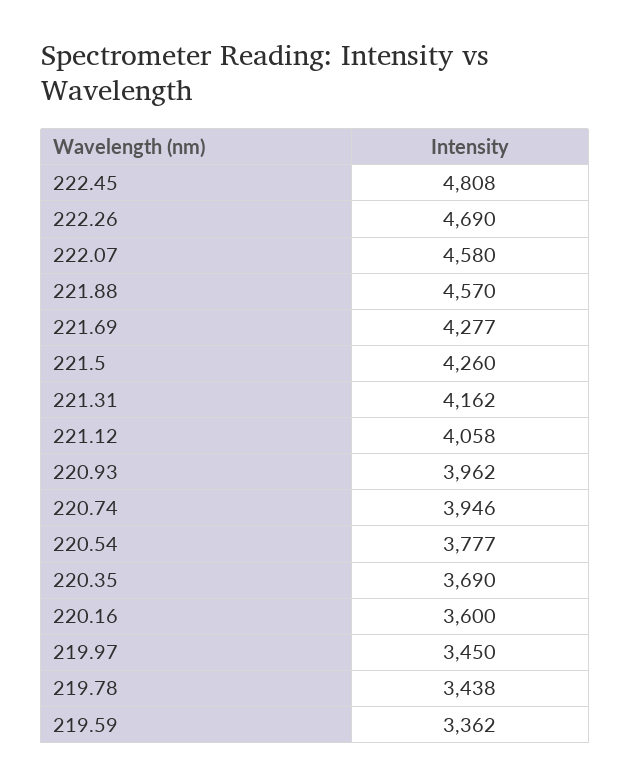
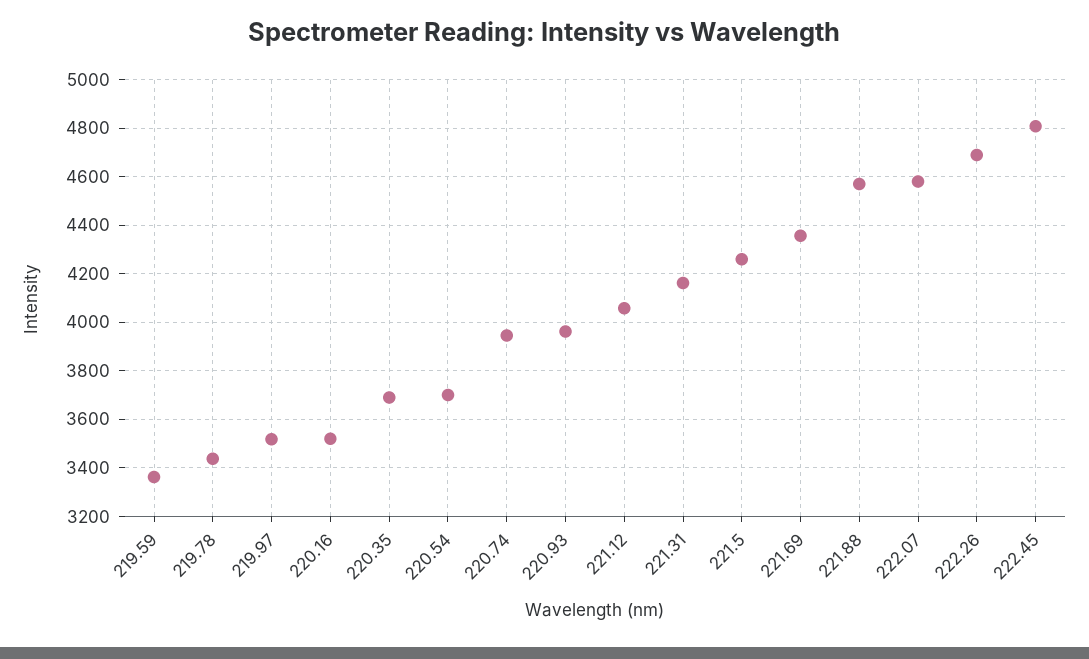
221.69: 4277 -> 4350
220.54: 3777 -> 3700
220.16: 3600 -> 3525
219.97: 3450 -> 3525

